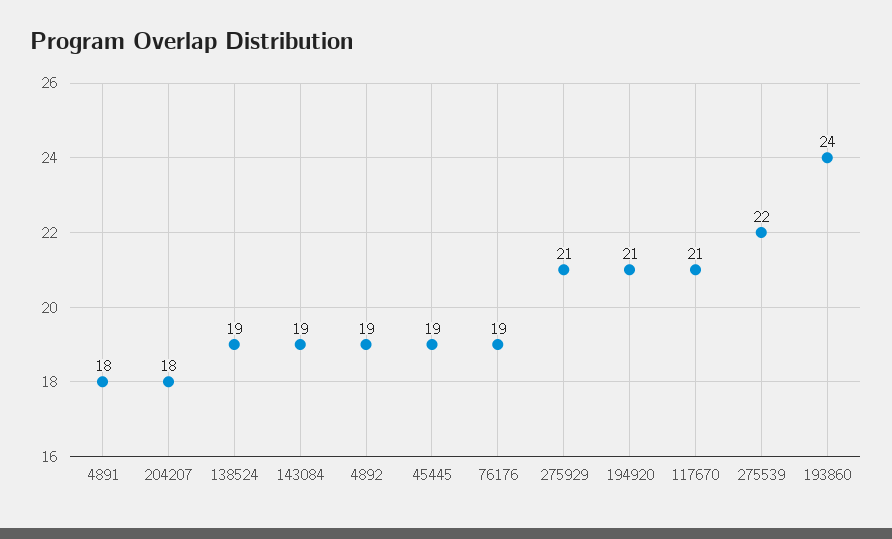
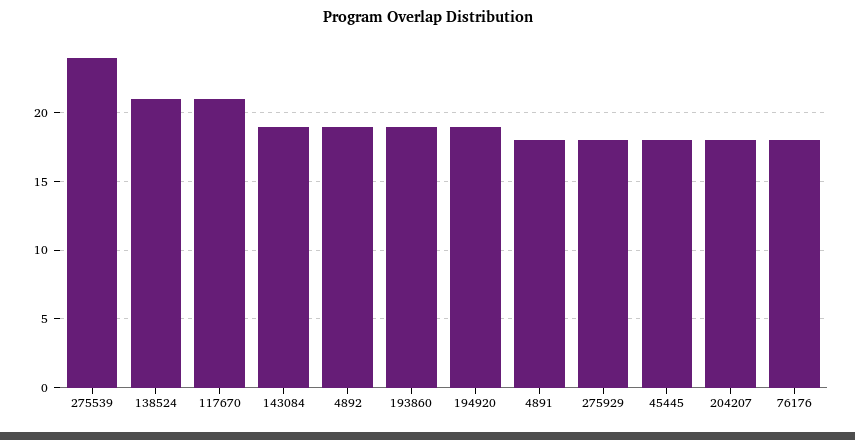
138524: 19 -> 21
45445: 19 -> 18
76176: 19 -> 18
275929: 21 -> 18
194920: 21 -> 19
275539: 22 -> 24
193860: 24 -> 19

